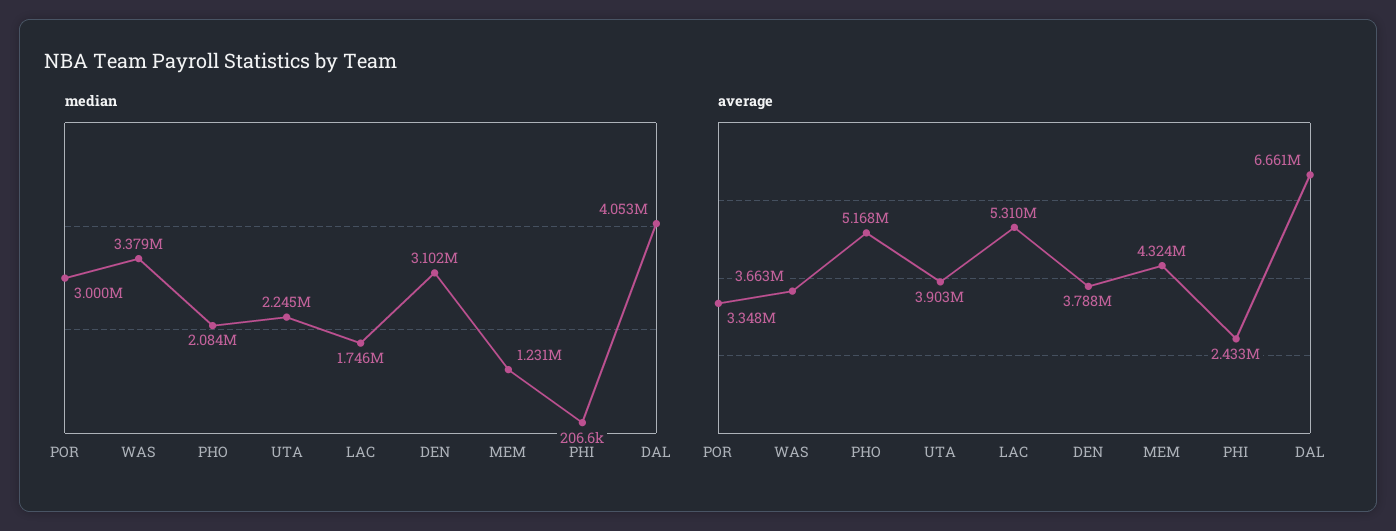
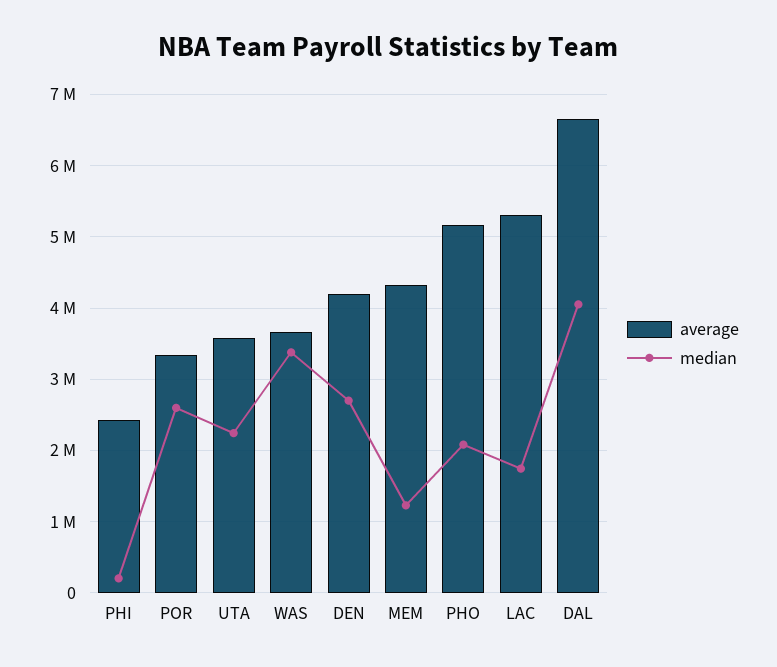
median, POR: 3000000 -> 2600000
median, DEN: 3102000 -> 2700000
average, UTA: 3903000 -> 3600000
average, DEN: 3788000 -> 4200000

